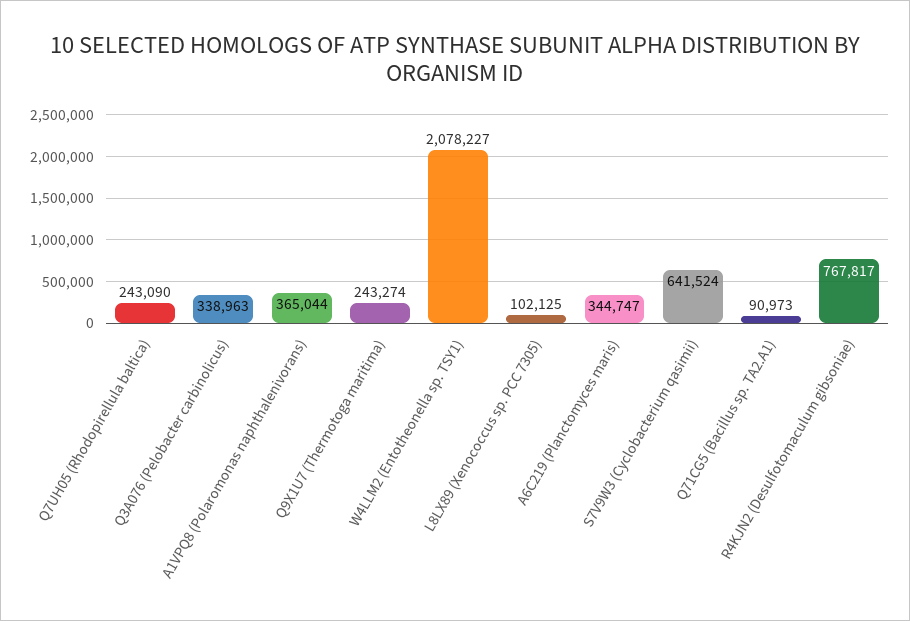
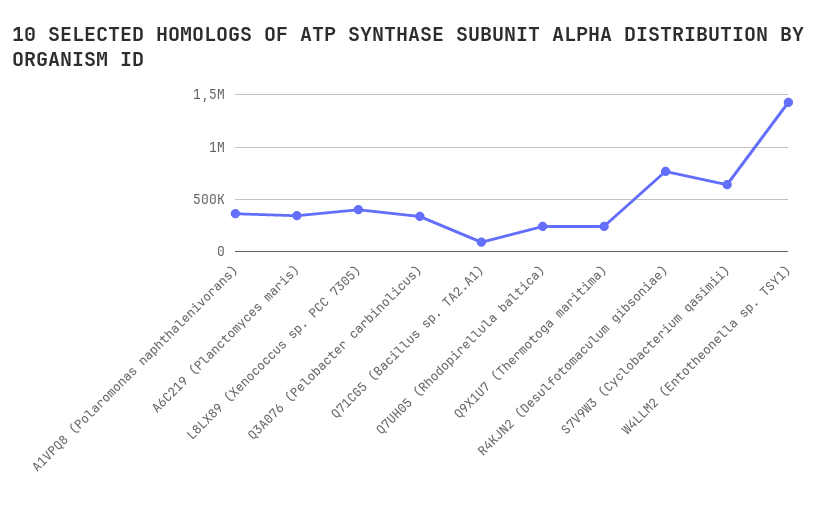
W4LLM2 (Entotheonella sp. TSY1): 2078227 -> 1400000
L8LX89 (Xenococcus sp. PCC 7305): 102125 -> 400000

